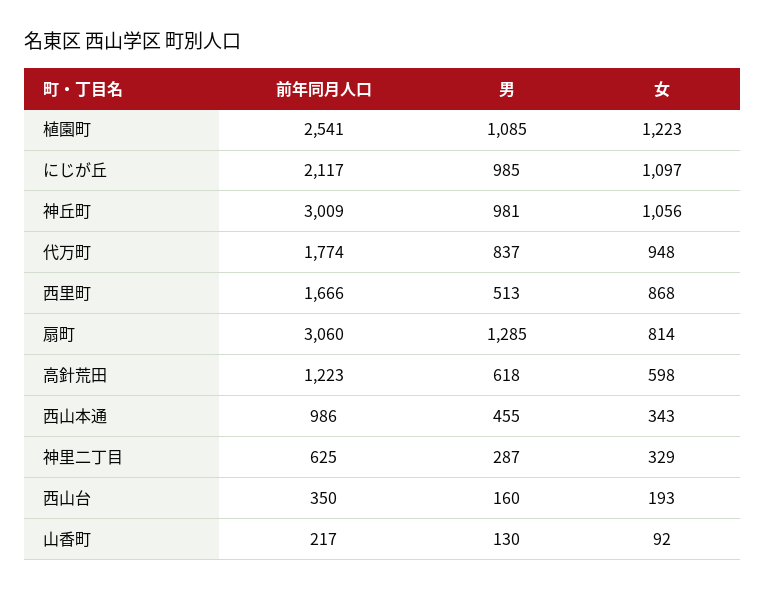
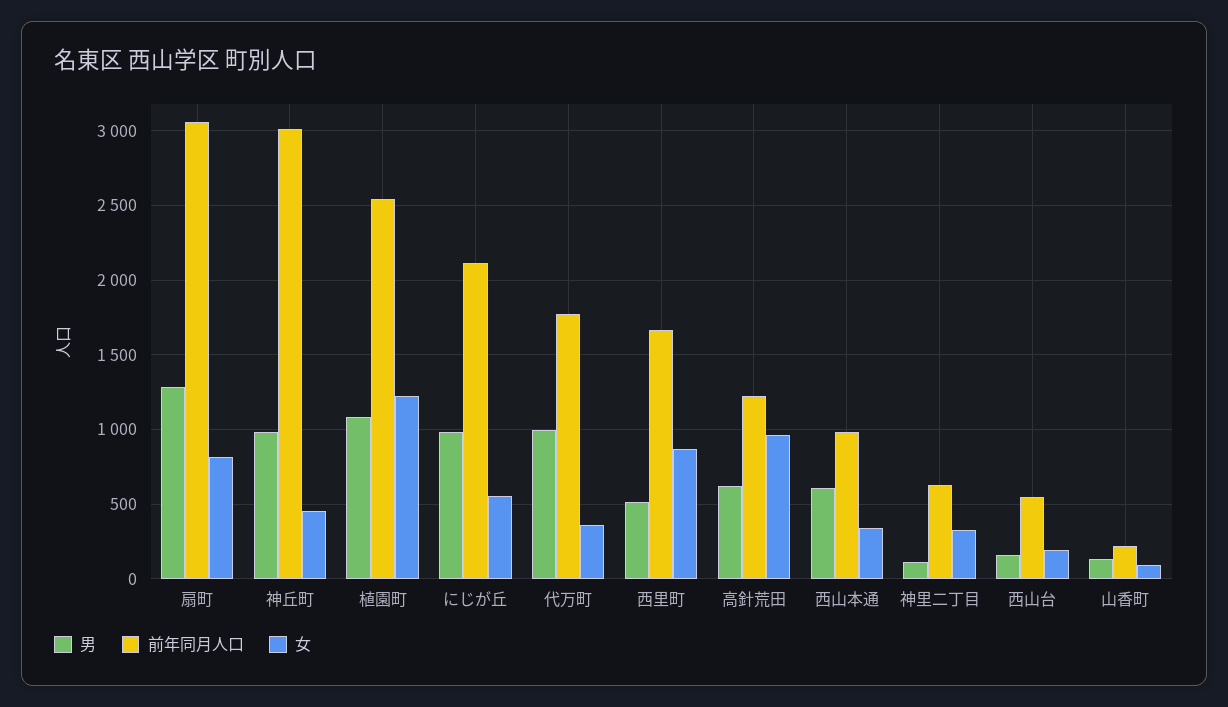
女, にじが丘: 1097 -> 550
女, 神丘町: 1056 -> 450
男, 代万町: 837 -> 1000
女, 代万町: 948 -> 350
女, 高針荒田: 598 -> 950
男, 西山本通: 455 -> 600
男, 神里二丁目: 287 -> 100
前年同月人口, 西山台: 350 -> 550

